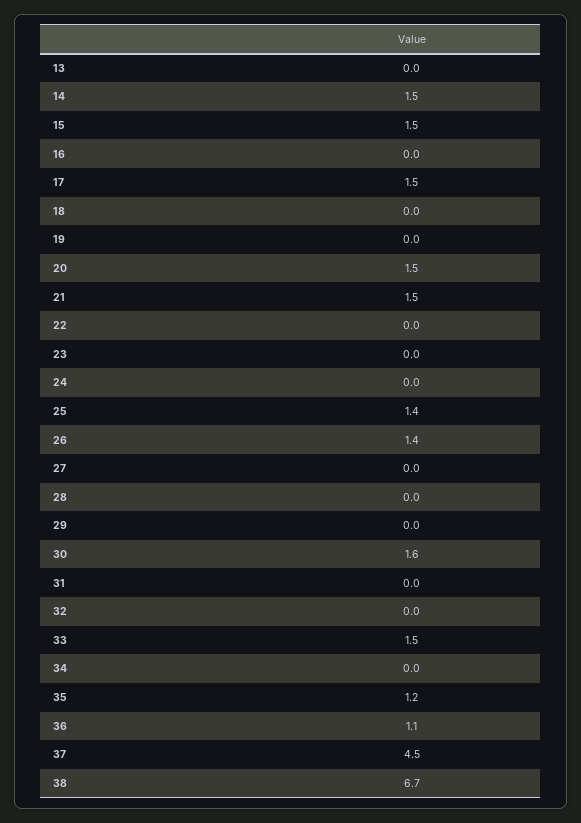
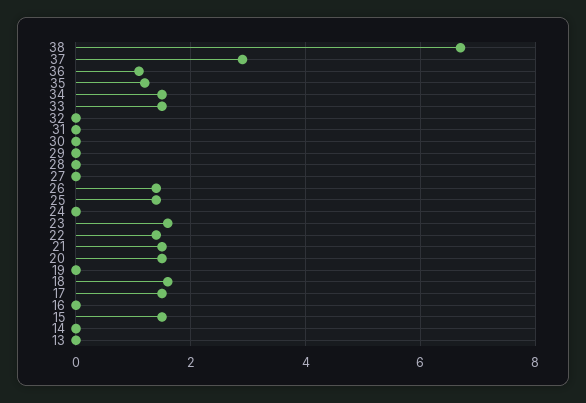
14: 1.5 -> 0
18: 0 -> 1.5
22: 0 -> 1.5
23: 0 -> 1.5
30: 1.6 -> 0
34: 0 -> 1.5
37: 4.5 -> 3

